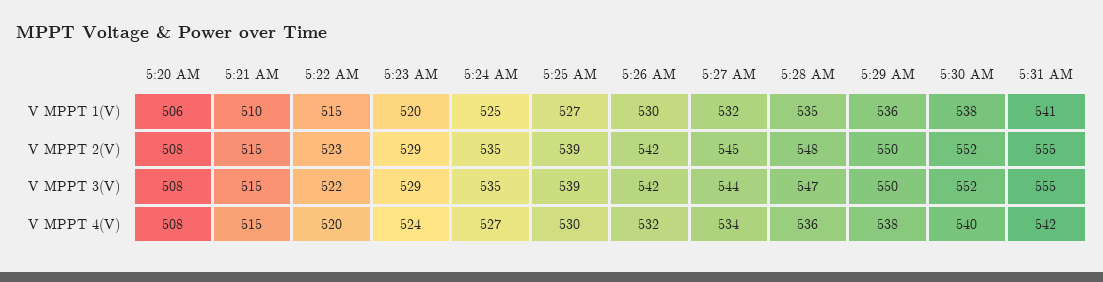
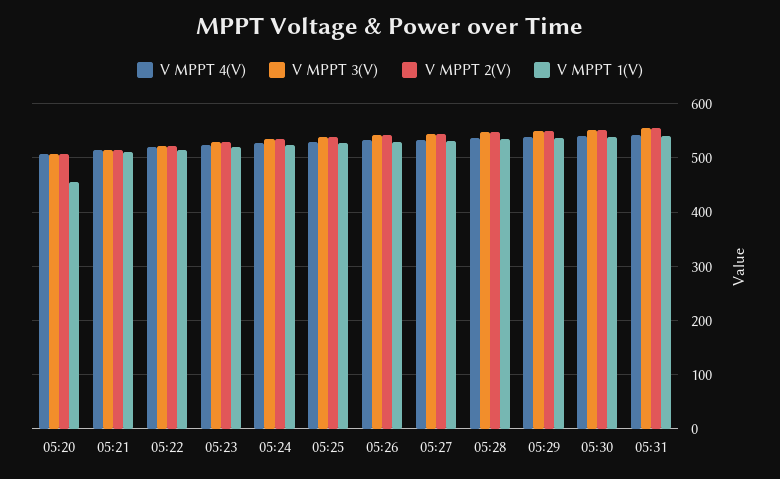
V MPPT 1(V), 5:20 AM: 506 -> 460

